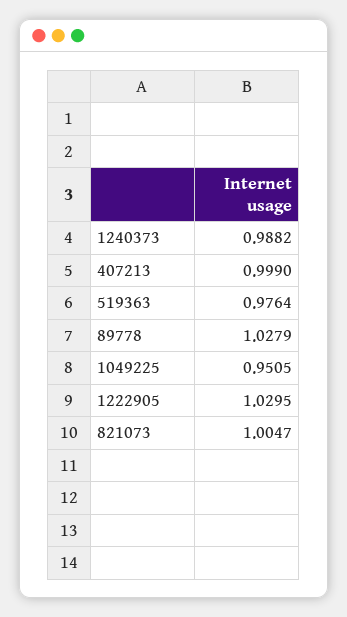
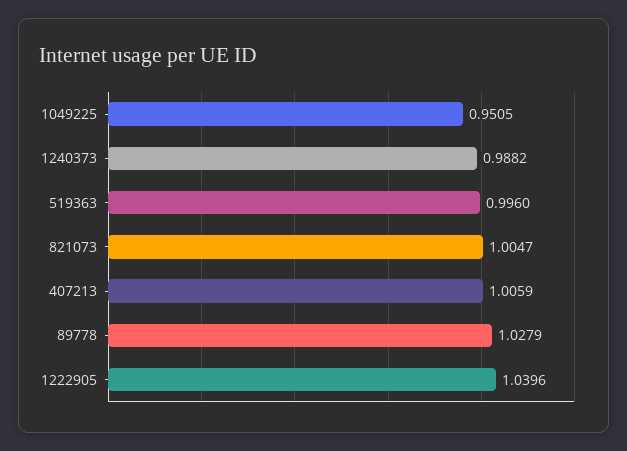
407213: 0.999 -> 1.0059
519363: 0.9764 -> 0.996
1222905: 1.0295 -> 1.0396

